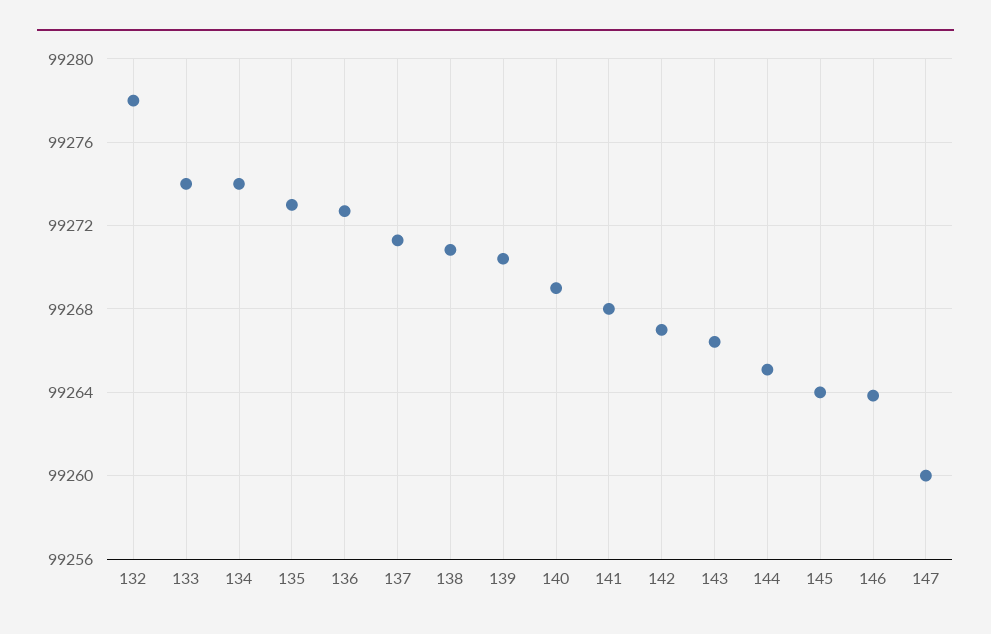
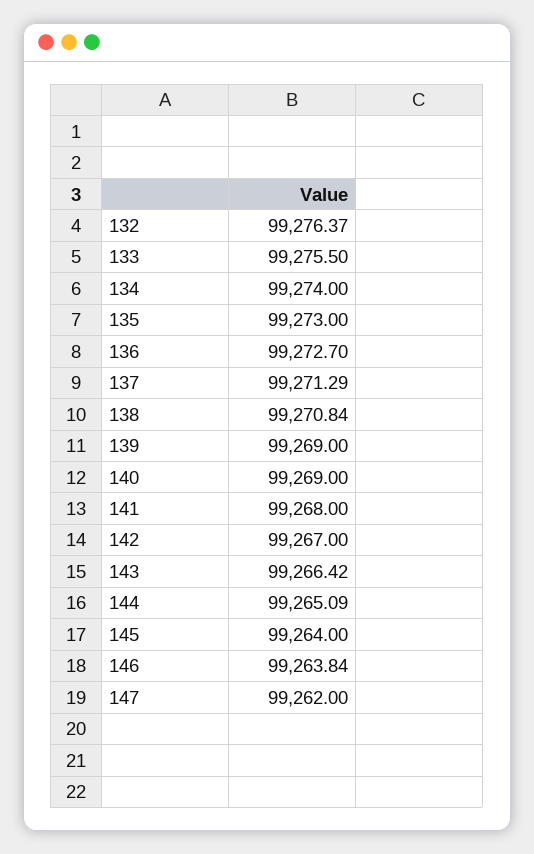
132: 99278 -> 99276.37
133: 99274 -> 99275.5
139: 99270.5 -> 99269
147: 99260 -> 99262

